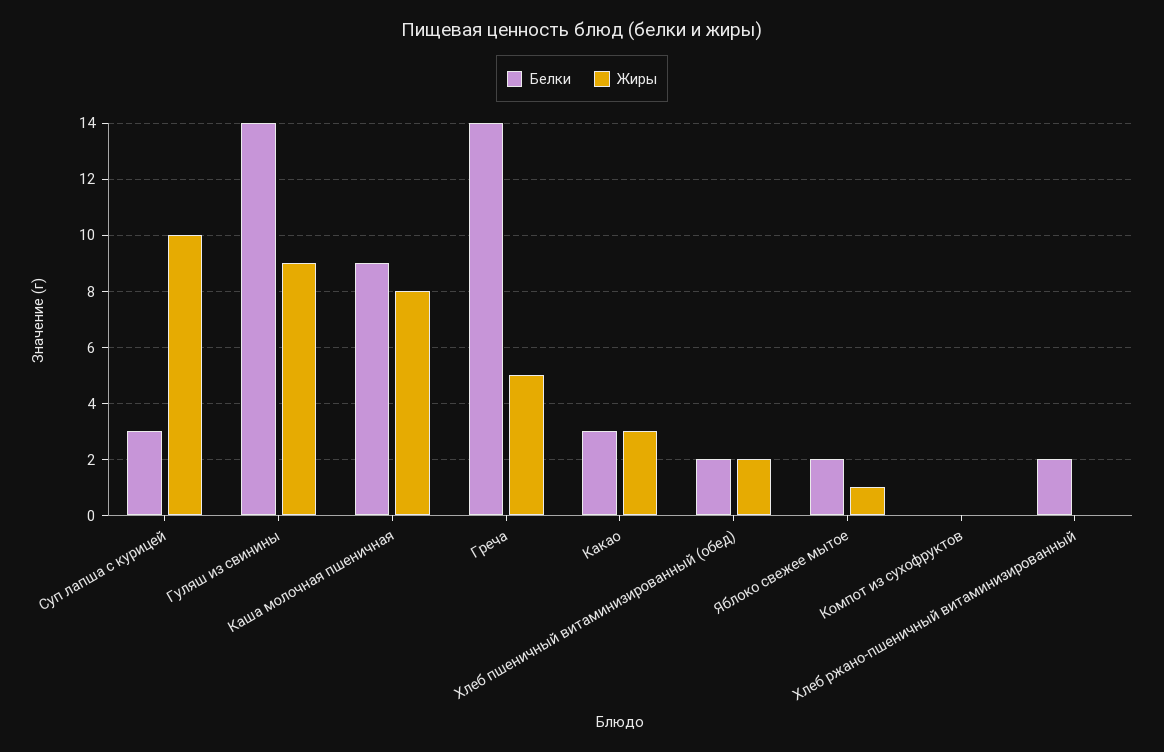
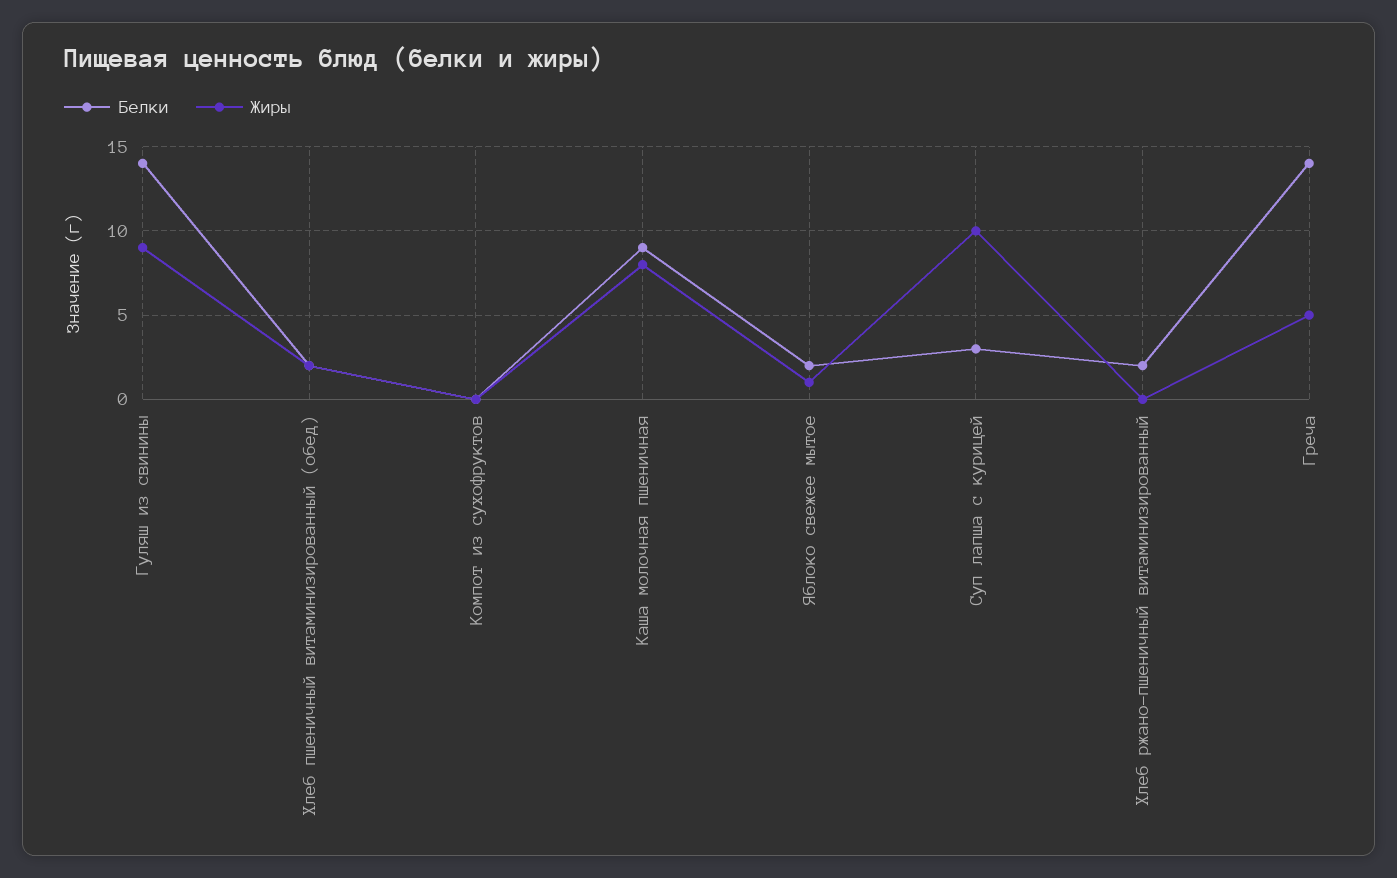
Белки, Какао: 3 -> none
Жиры, Какао: 3 -> none

